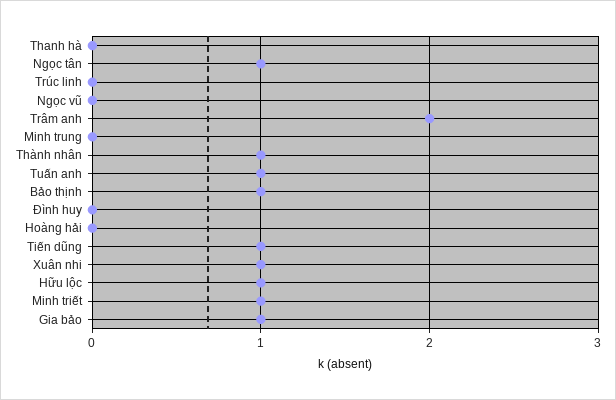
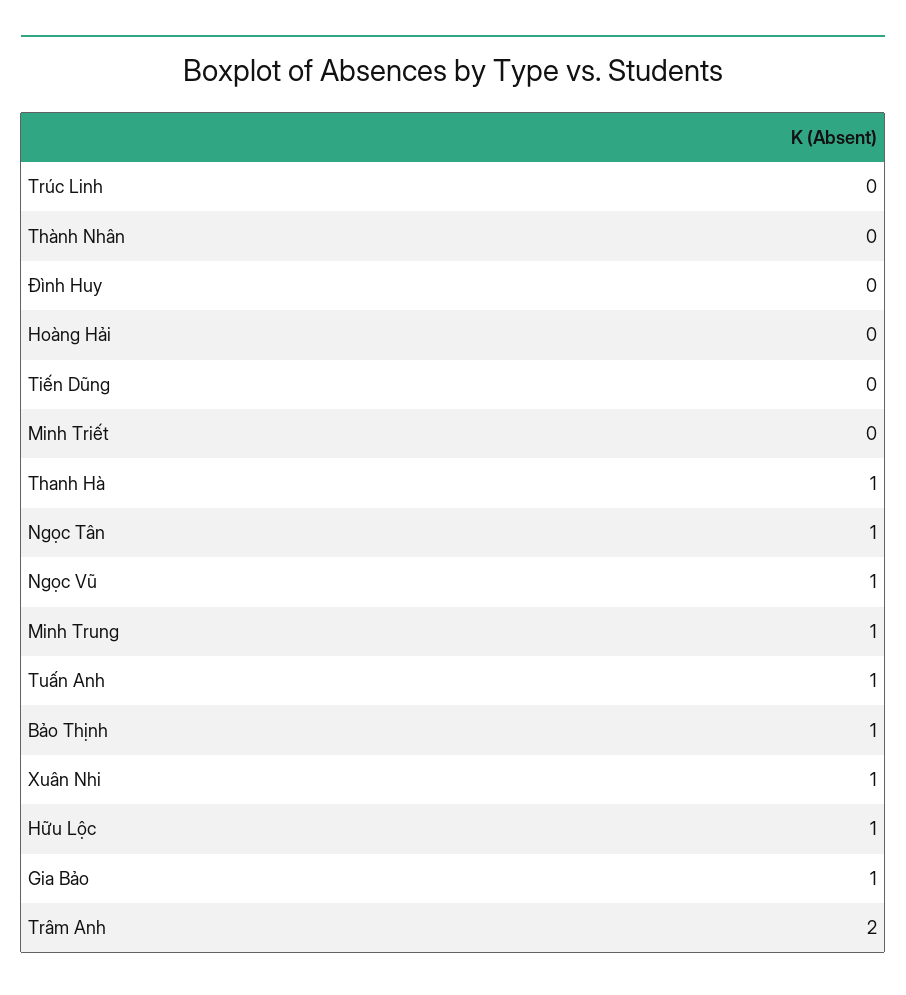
Thanh hà: 0 -> 1
Ngọc vũ: 0 -> 1
Minh trung: 0 -> 1
Thành nhân: 1 -> 0
Tiến dũng: 1 -> 0
Minh triết: 1 -> 0

